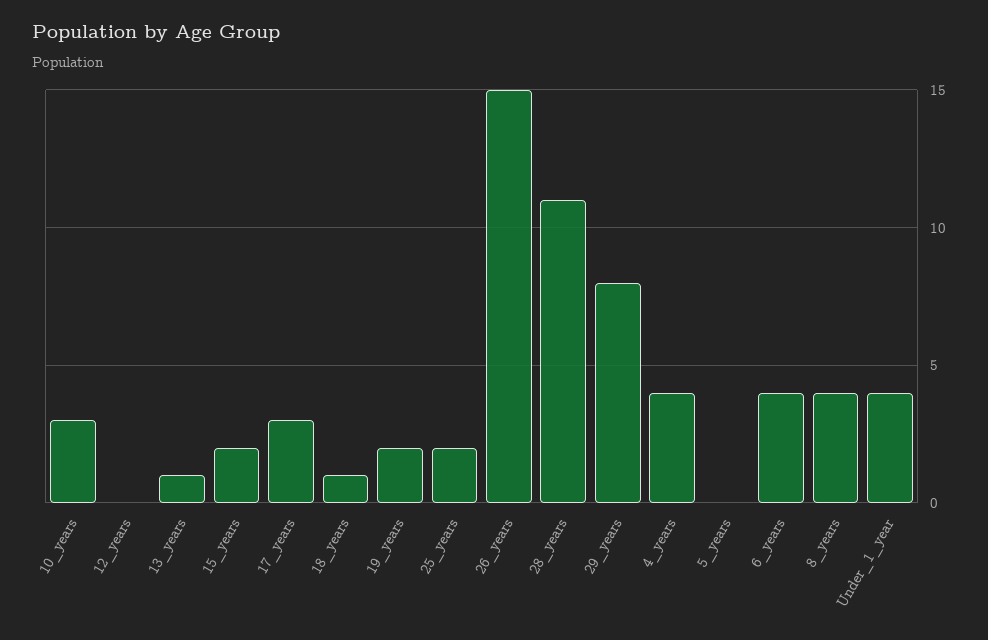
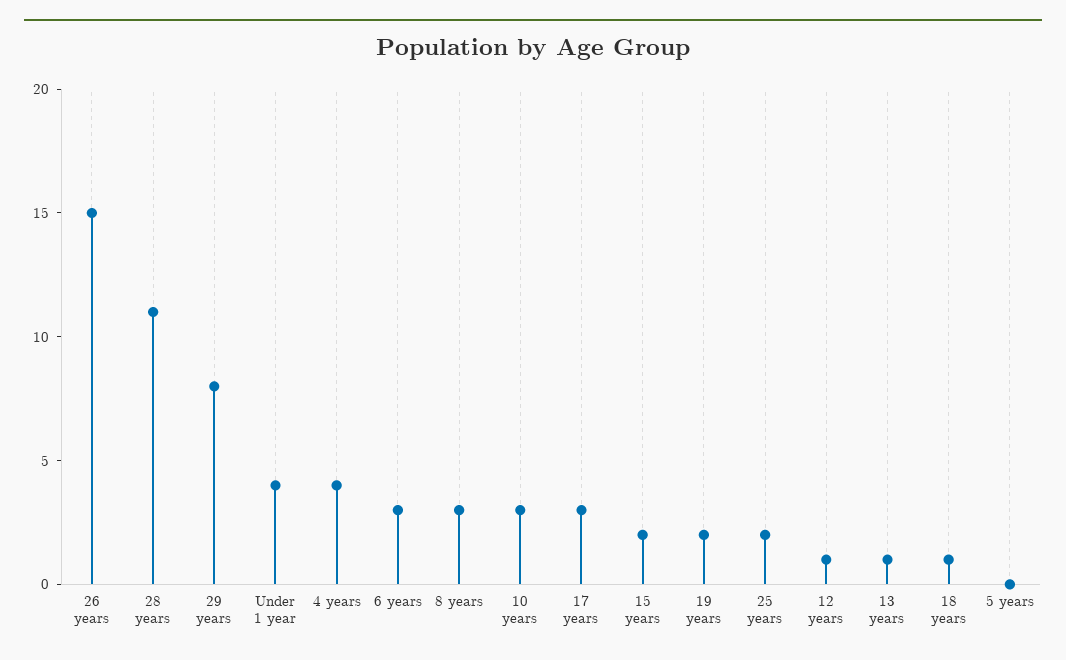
12_years: 0 -> 1
6_years: 4 -> 3
8_years: 4 -> 3

